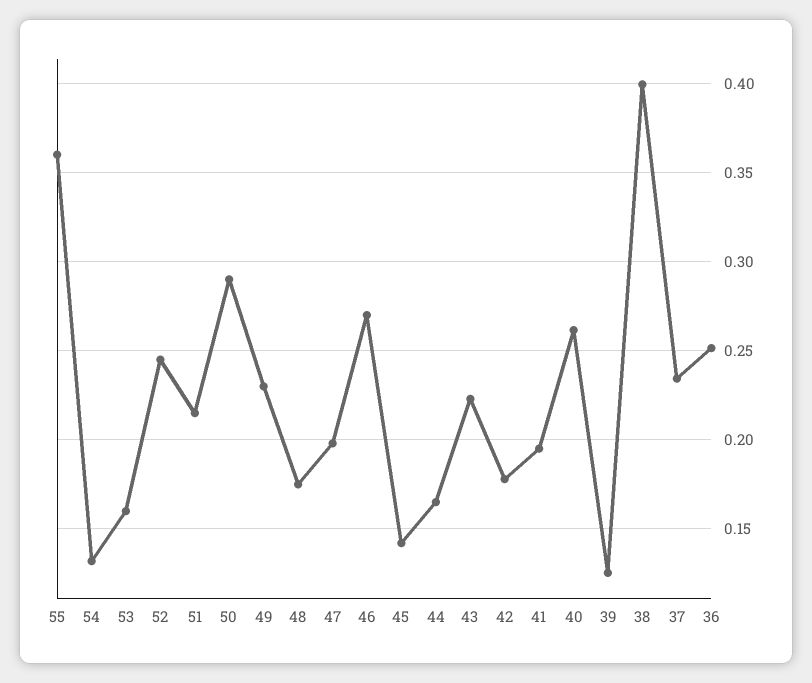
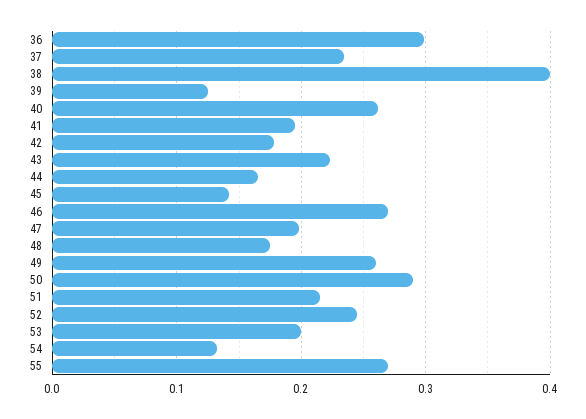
55: 0.36 -> 0.27
53: 0.16 -> 0.2
49: 0.23 -> 0.26
36: 0.25 -> 0.3

